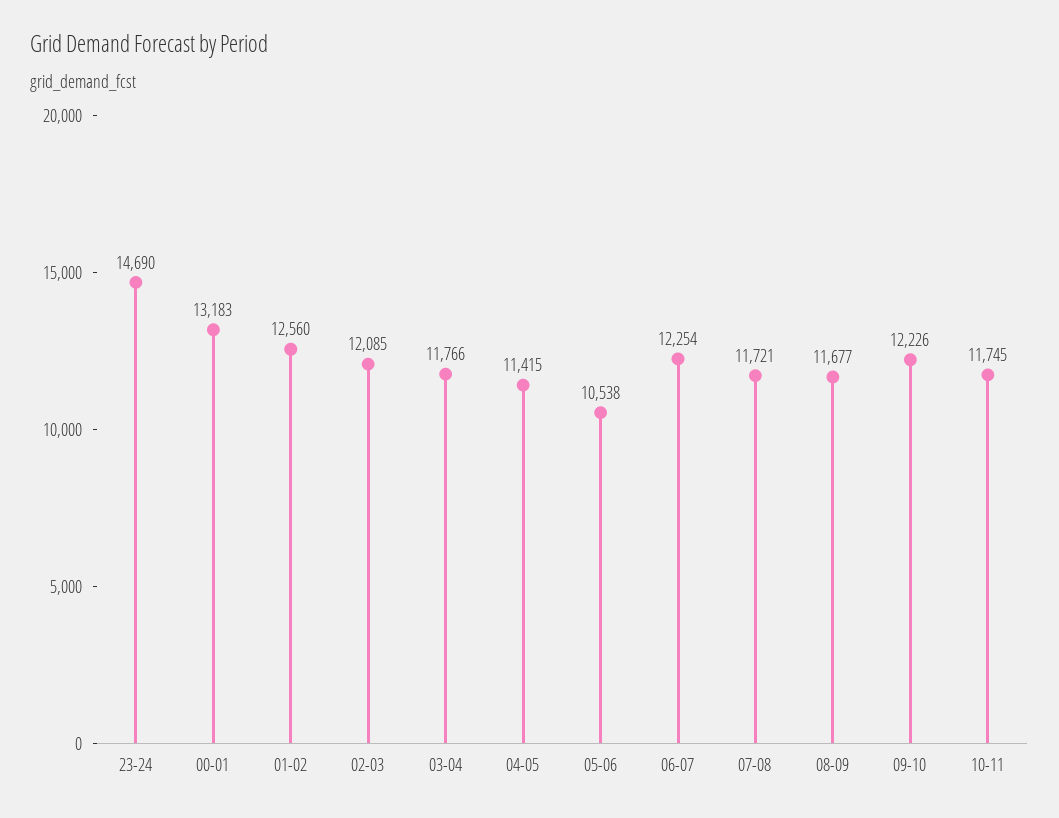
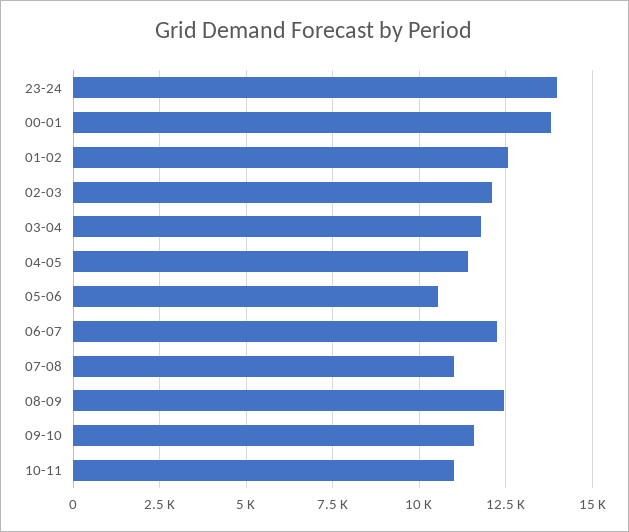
23-24: 14690 -> 14000
00-01: 13183 -> 13750
07-08: 11721 -> 11000
08-09: 11677 -> 12500
09-10: 12226 -> 11500
10-11: 11745 -> 11000

